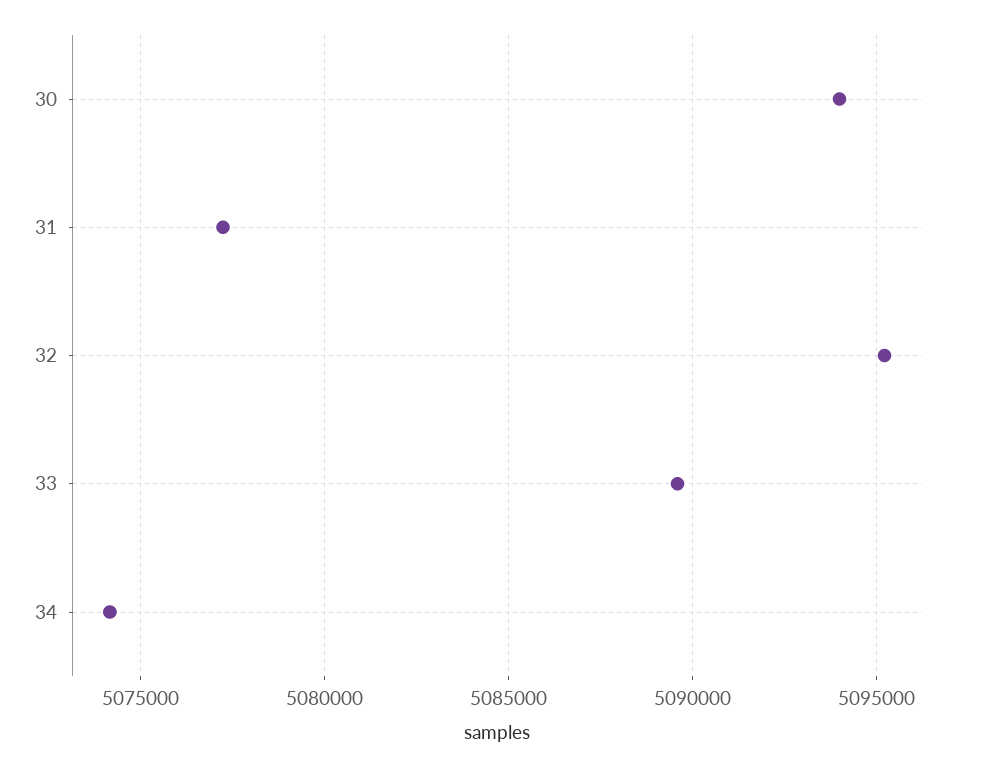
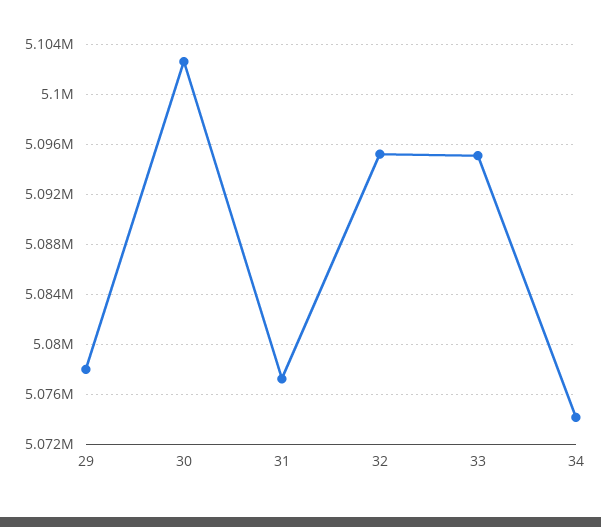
30: 5094000 -> 5102500
33: 5089500 -> 5095000
29: none -> 5078000

